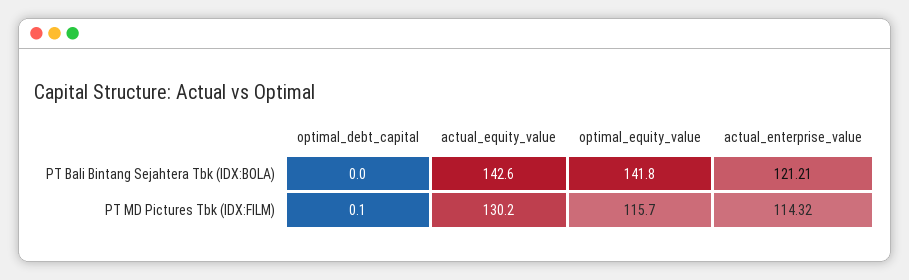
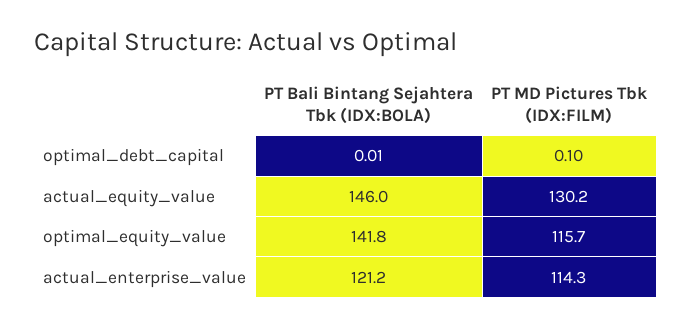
optimal_debt_capital, PT Bali Bintang Sejahtera Tbk (IDX:BOLA): 0 -> 0.01
actual_equity_value, PT Bali Bintang Sejahtera Tbk (IDX:BOLA): 142.6 -> 146

